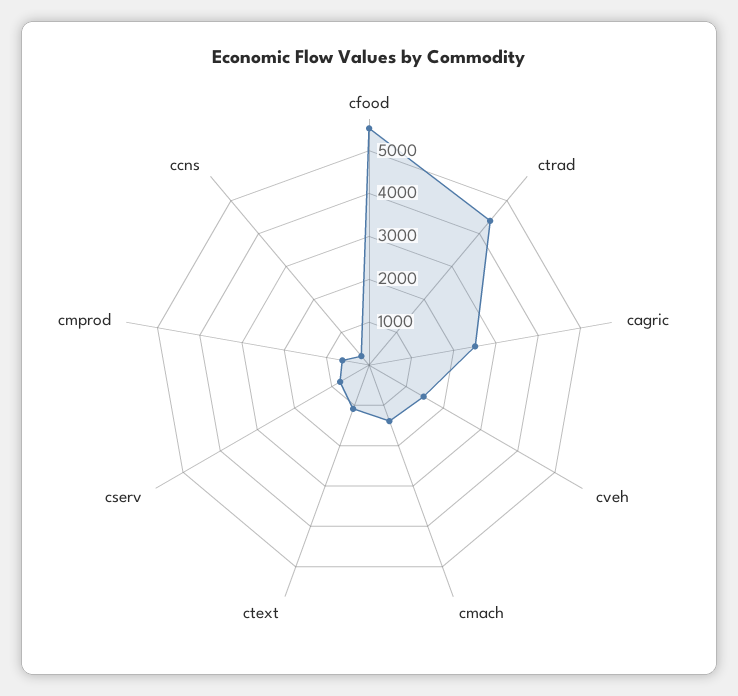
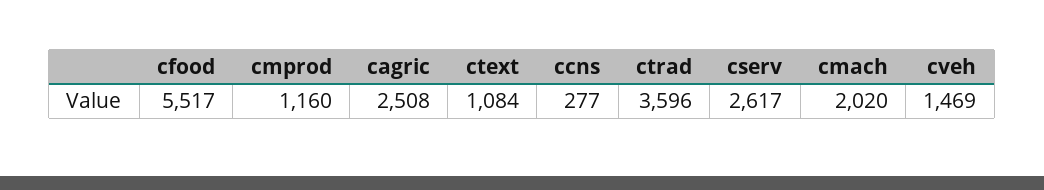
ctrad: 4400 -> 3596
cmach: 1400 -> 2020
cserv: 800 -> 2617
cmprod: 600 -> 1160

